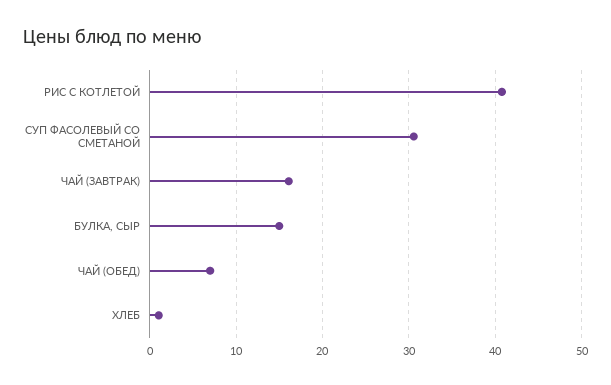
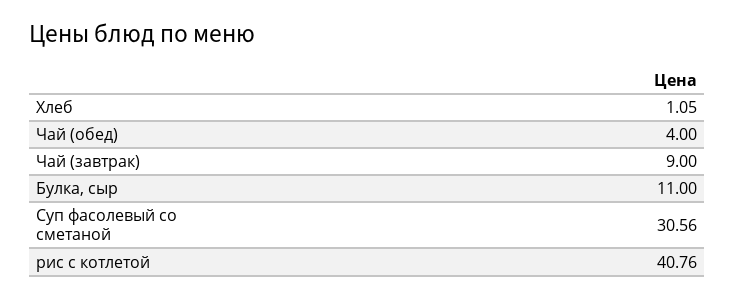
ЧАЙ (ЗАВТРАК): 16 -> 9
БУЛКА, СЫР: 15 -> 11
ЧАЙ (ОБЕД): 7 -> 4

